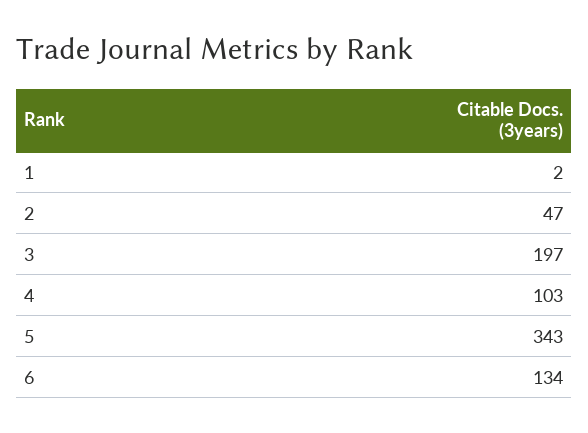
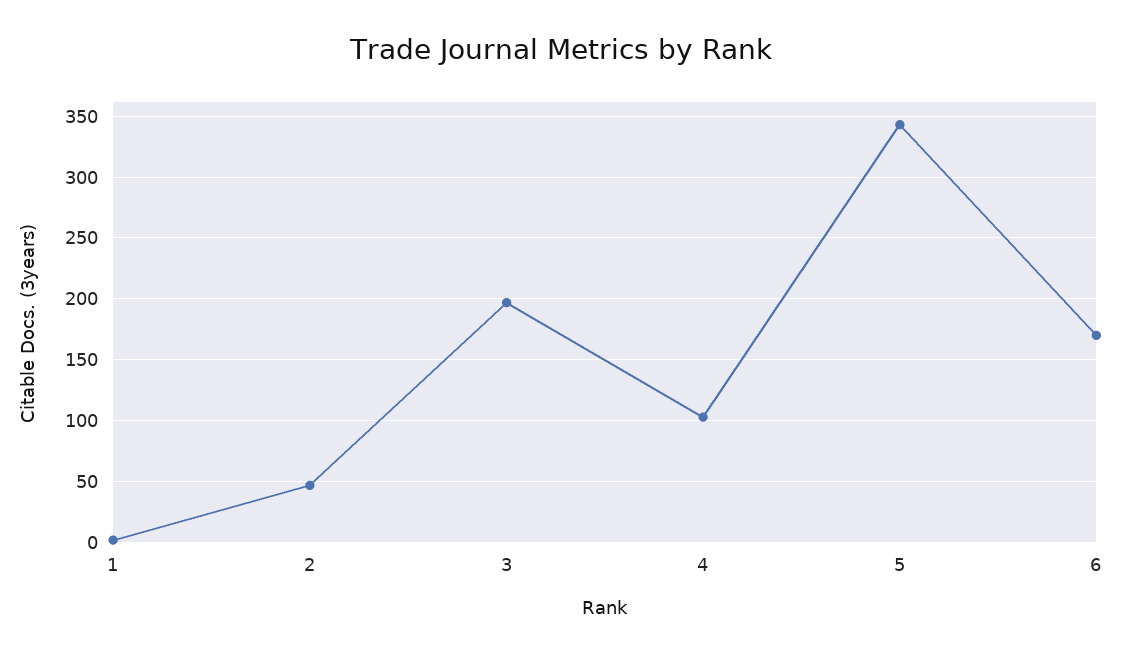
6: 134 -> 170

